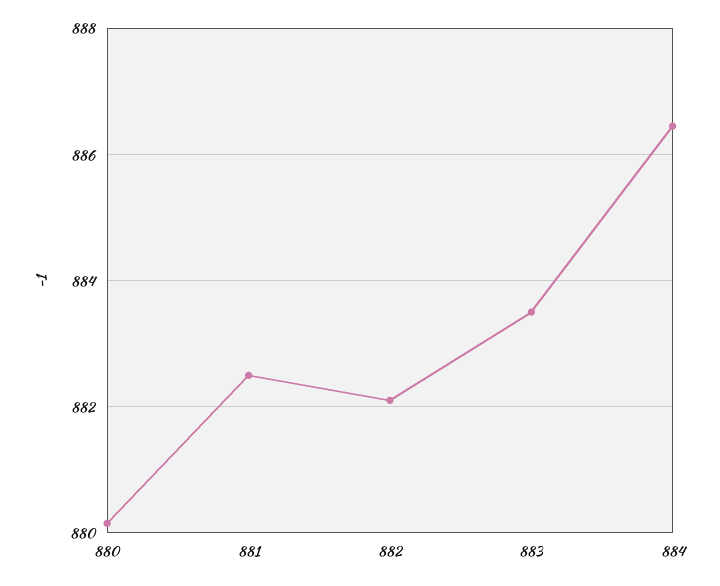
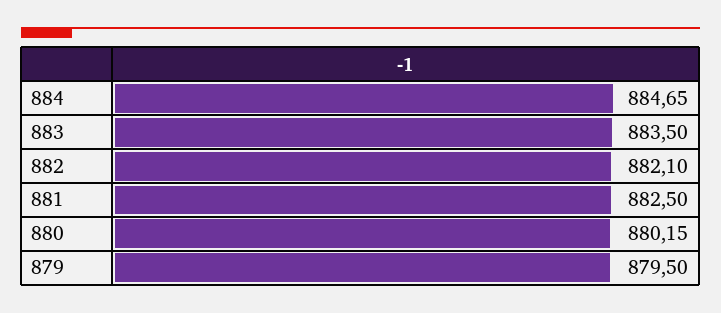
884: 886.4 -> 884.65
879: none -> 879.5

